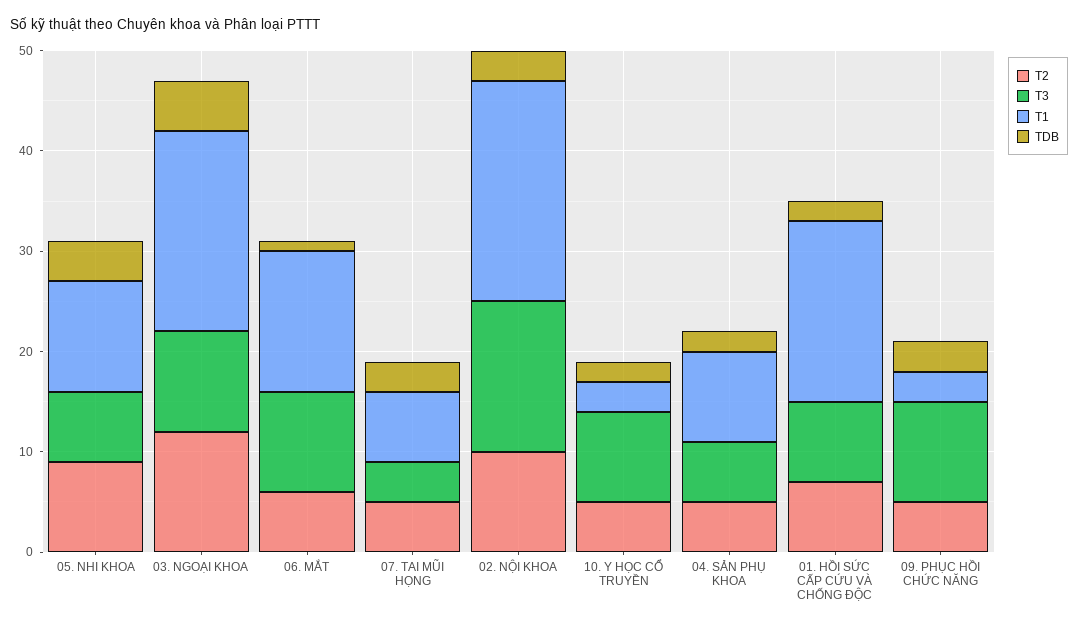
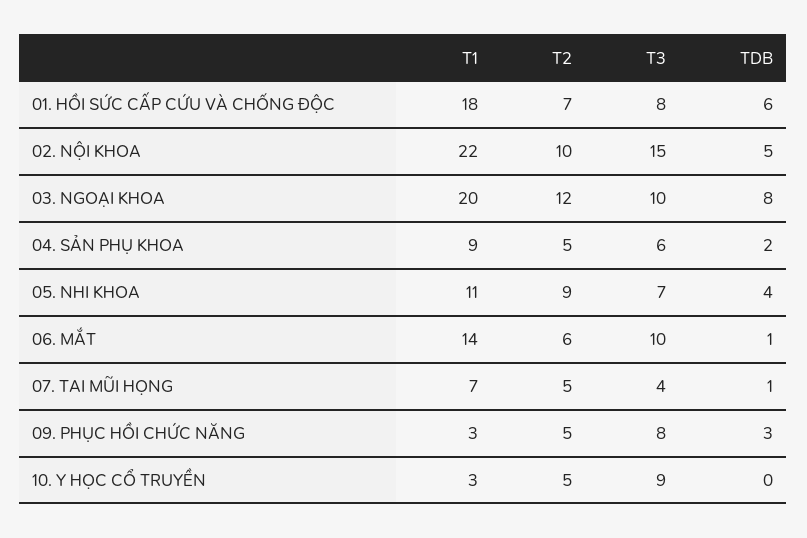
TDB, 03. NGOẠI KHOA: 5 -> 8
TDB, 07. TAI MŨI HỌNG: 3 -> 1
TDB, 02. NỘI KHOA: 3 -> 5
TDB, 10. Y HỌC CỔ TRUYỀN: 2 -> 0
TDB, 01. HỒI SỨC CẤP CỨU VÀ CHỐNG ĐỘC: 2 -> 6
T3, 09. PHỤC HỒI CHỨC NĂNG: 10 -> 8

